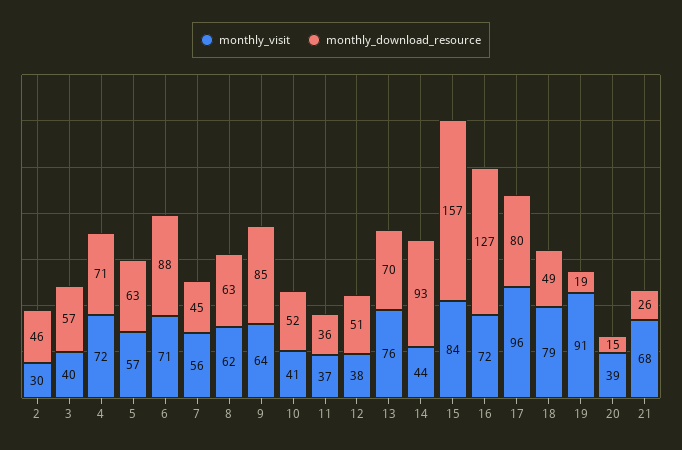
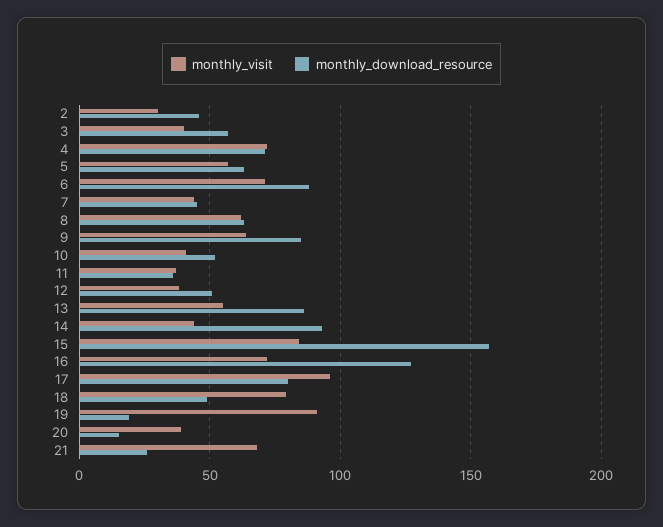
monthly_visit, 7: 56 -> 45
monthly_visit, 13: 76 -> 55
monthly_download_resource, 13: 70 -> 85

